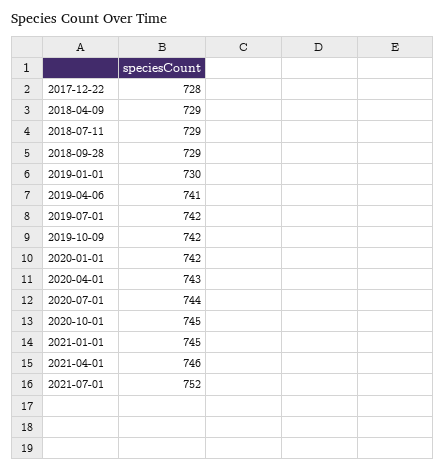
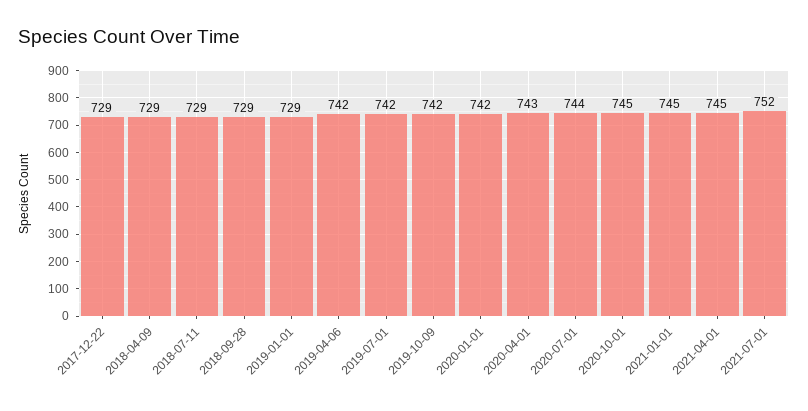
2017-12-22: 728 -> 729
2019-01-01: 730 -> 729
2019-04-06: 741 -> 742
2021-04-01: 746 -> 745

